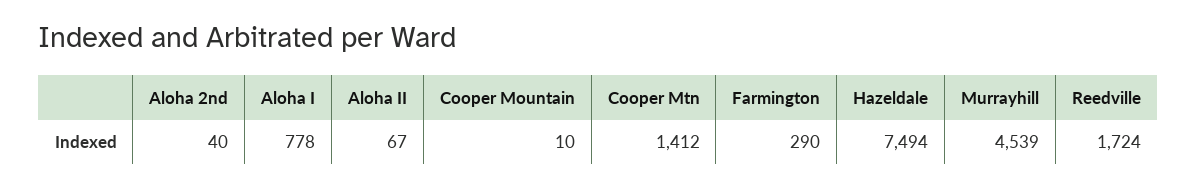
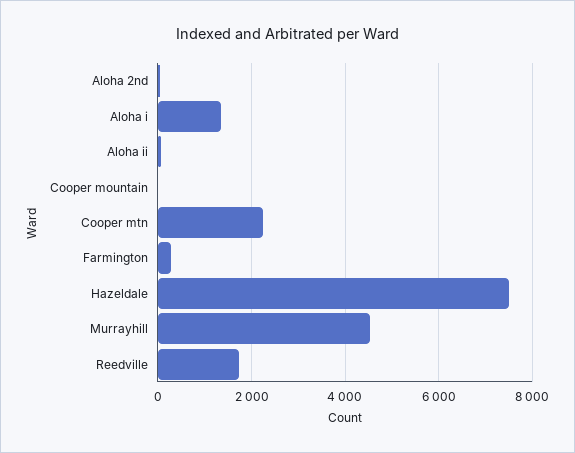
Aloha I: 778 -> 1400
Cooper Mtn: 1412 -> 2200

